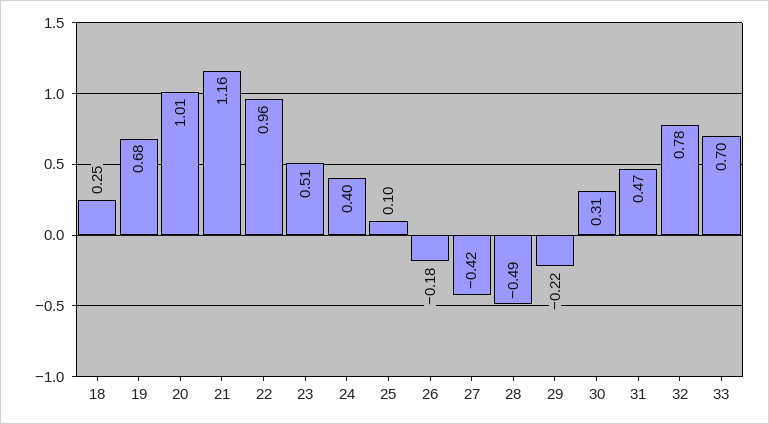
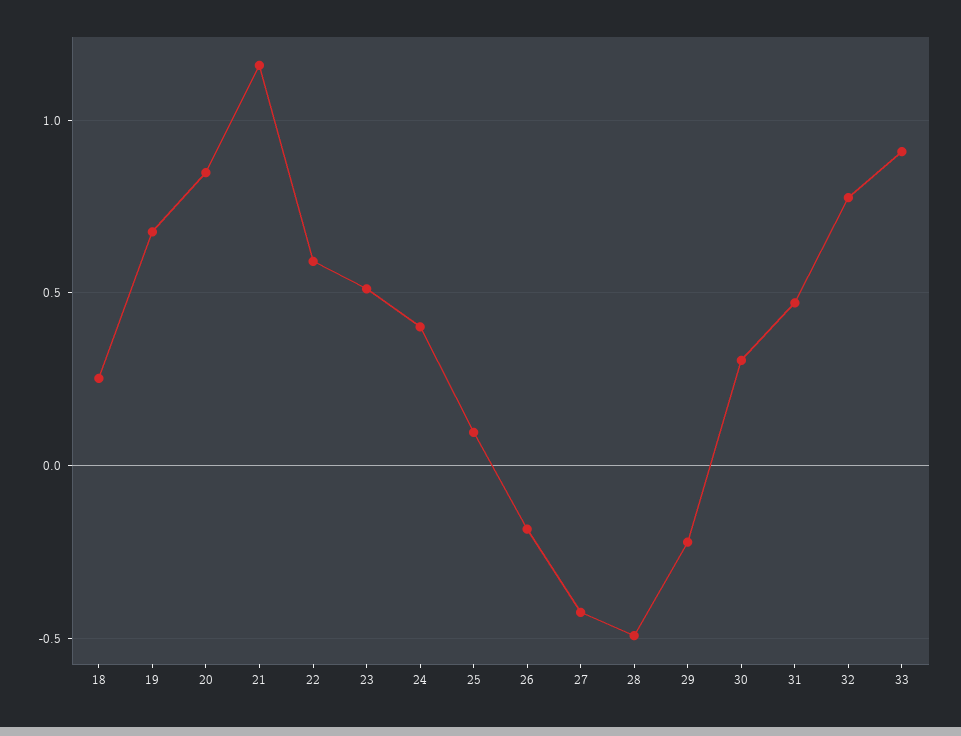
20: 1.01 -> 0.85
22: 0.96 -> 0.6
33: 0.7 -> 0.9

